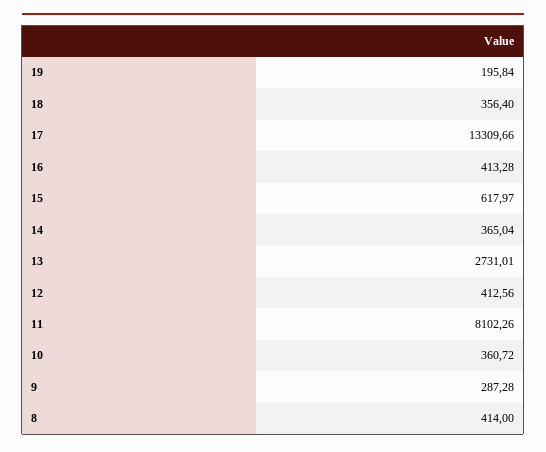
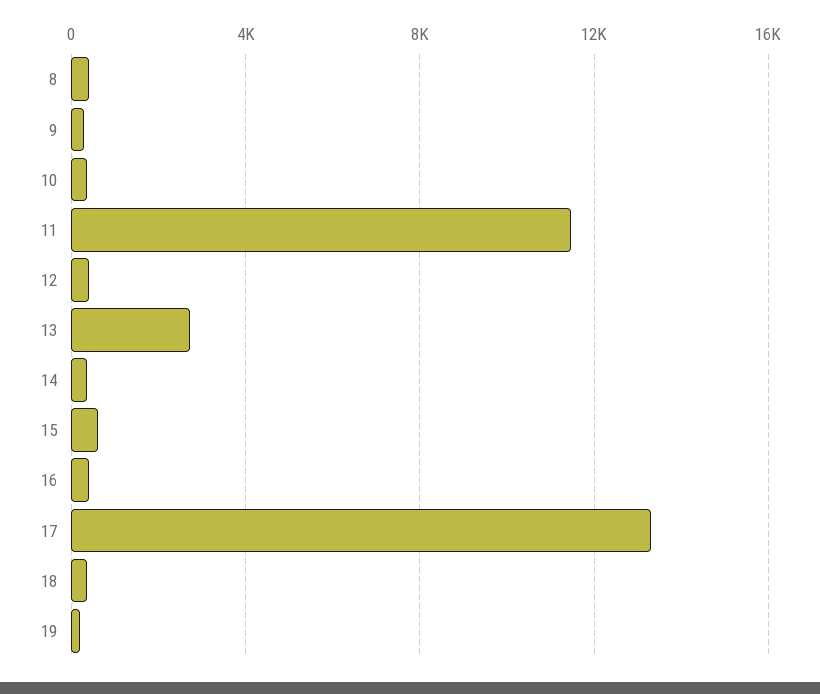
11: 8102.26 -> 11500

